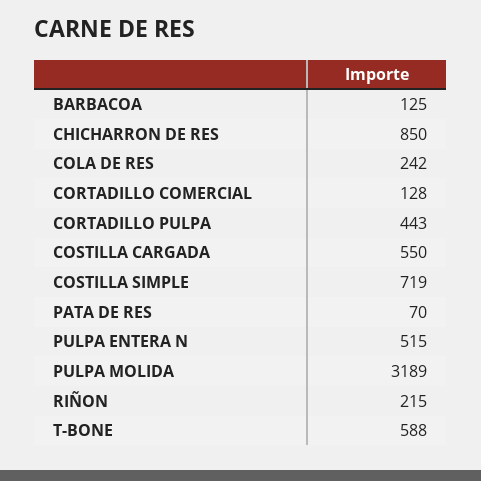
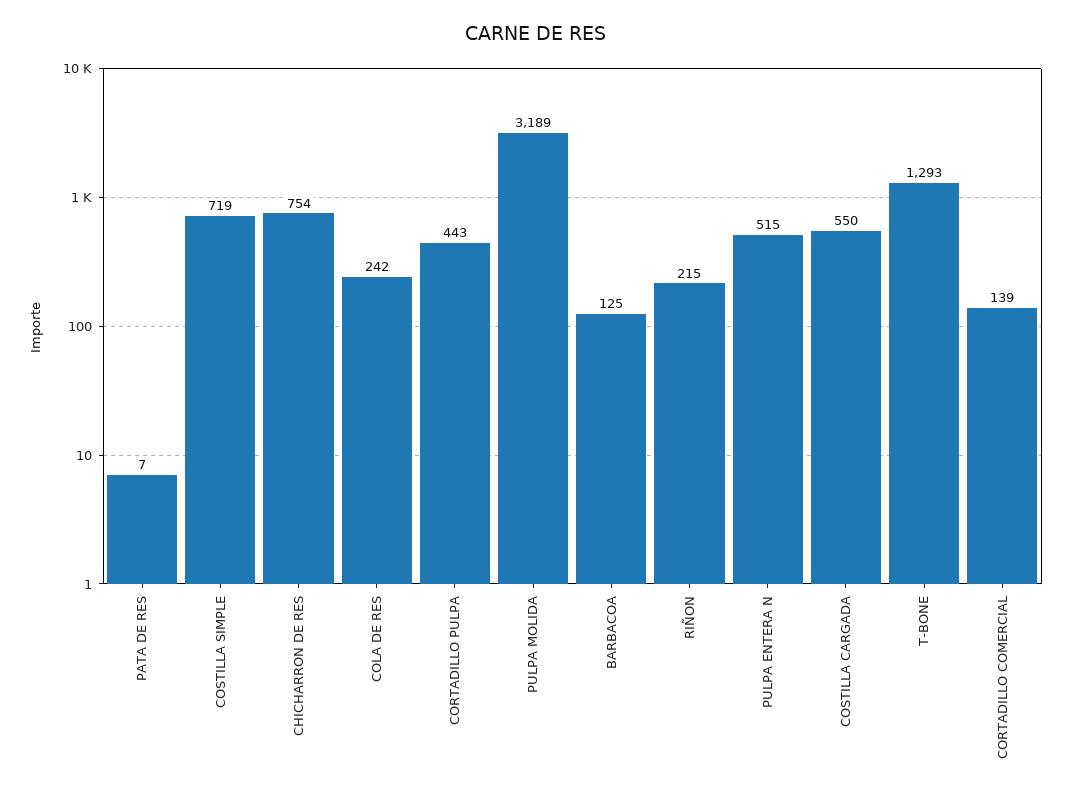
CHICHARRON DE RES: 850 -> 754
CORTADILLO COMERCIAL: 128 -> 139
PATA DE RES: 70 -> 7
T-BONE: 588 -> 1293

